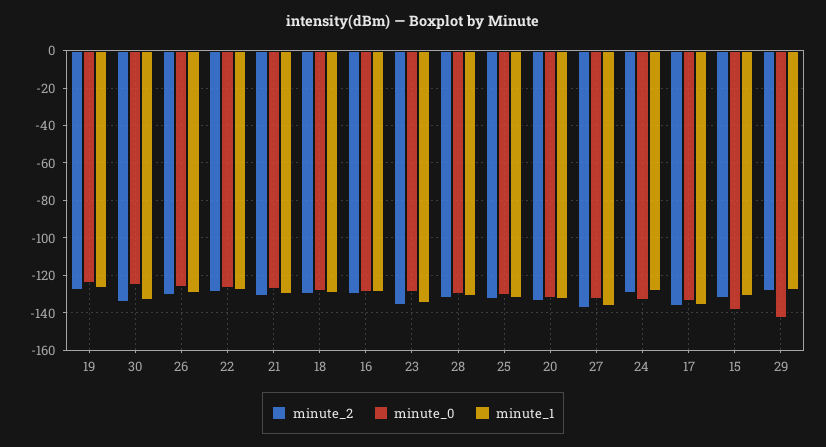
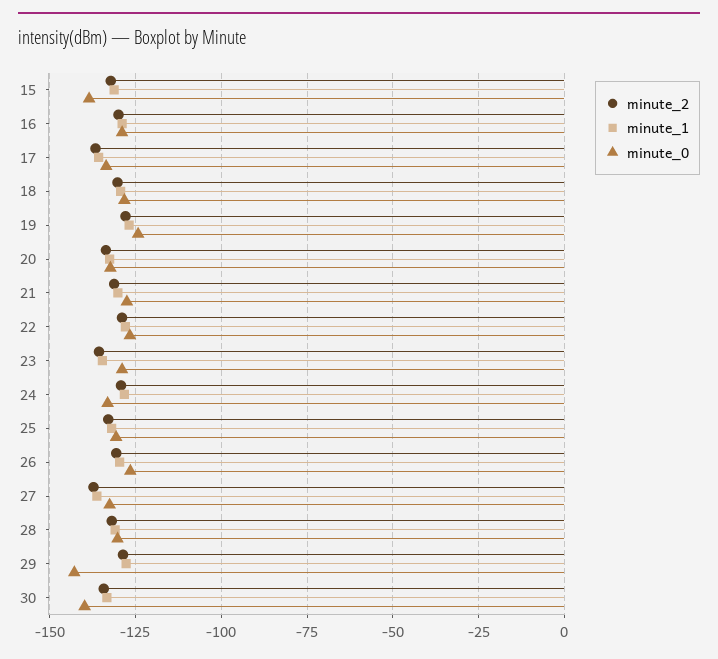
minute_0, 30: -125 -> -140

